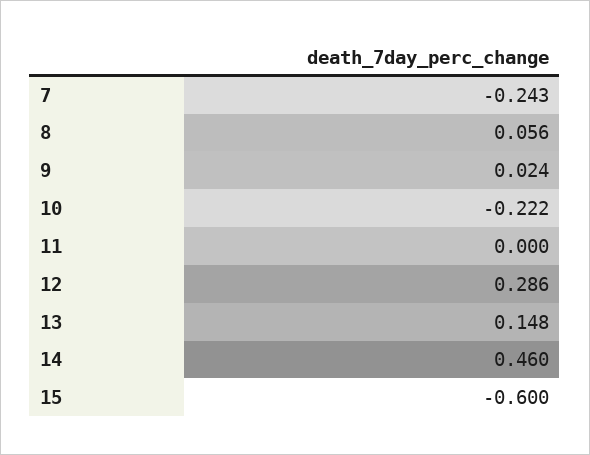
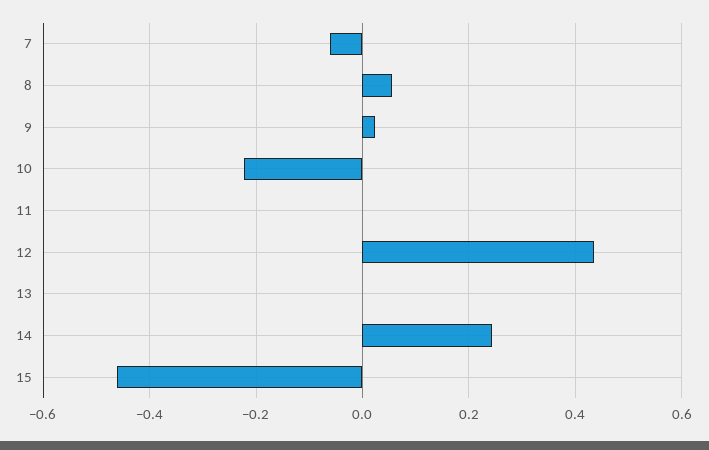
7: -0.243 -> -0.06
12: 0.286 -> 0.44
13: 0.148 -> 0
14: 0.46 -> 0.24
15: -0.6 -> -0.46

